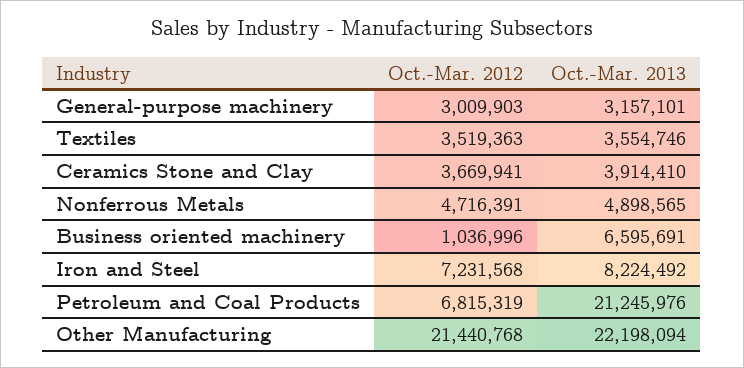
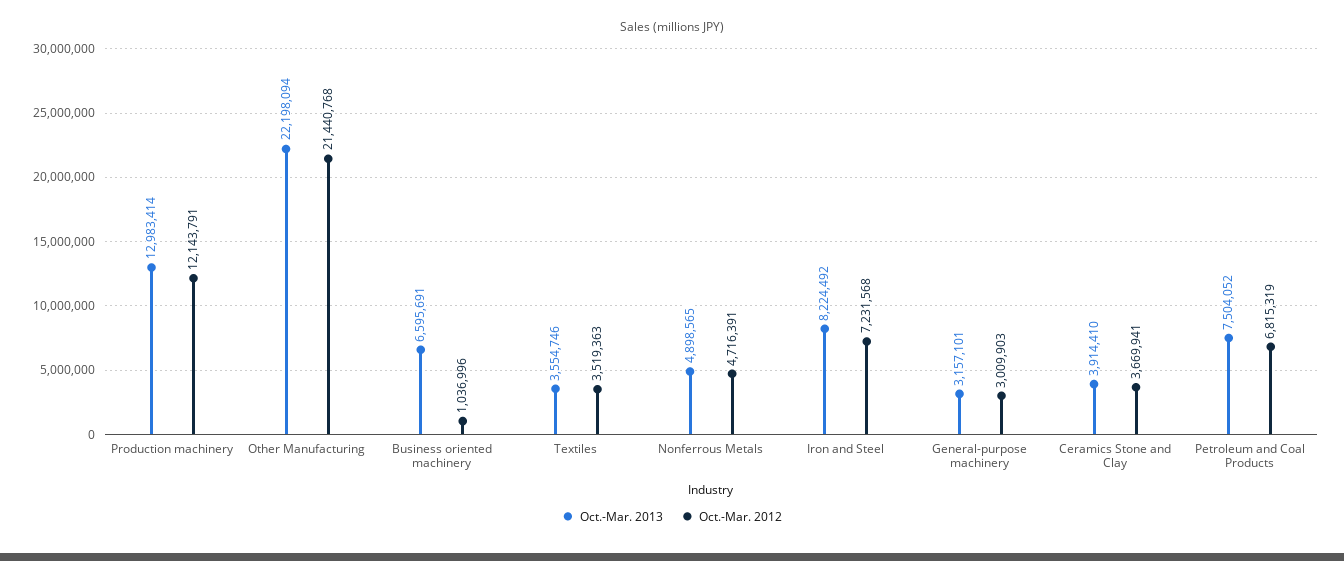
Oct.-Mar. 2013, Petroleum and Coal Products: 21245976 -> 7504052
Oct.-Mar. 2013, Production machinery: none -> 12983414
Oct.-Mar. 2012, Production machinery: none -> 12143791

